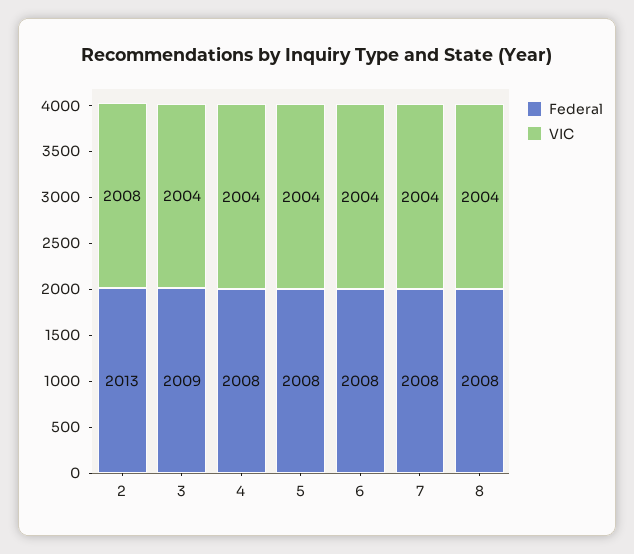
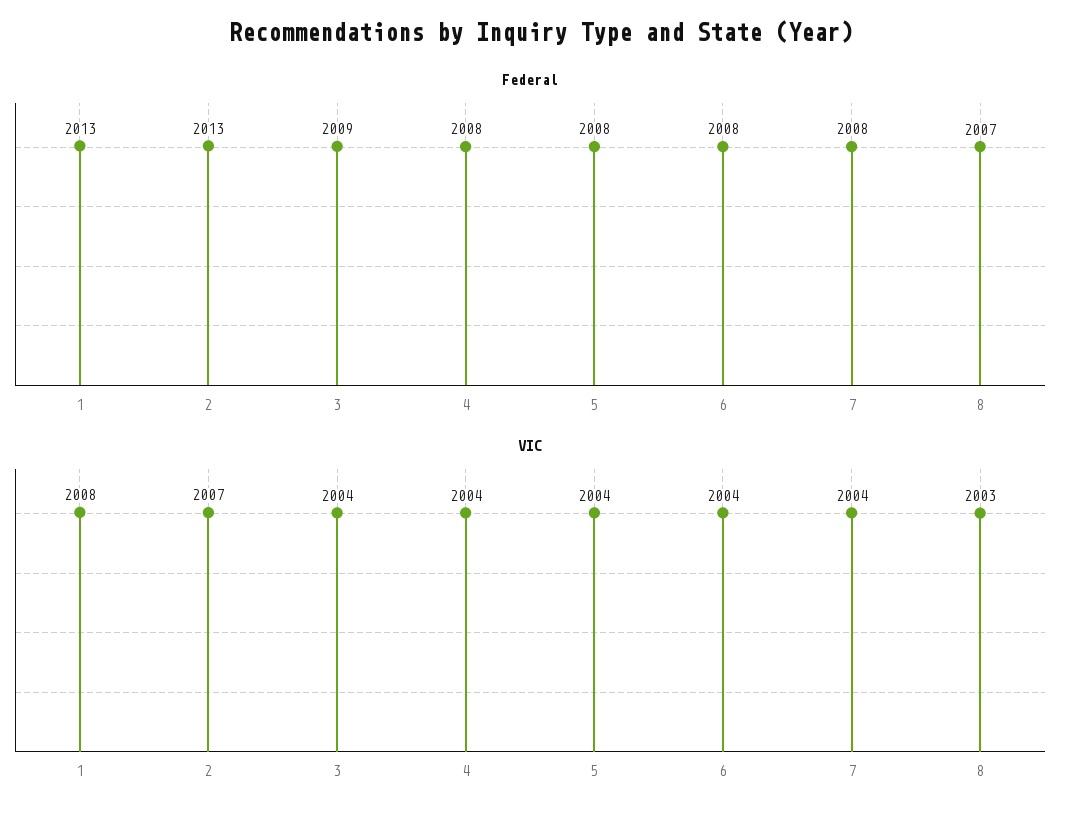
VIC, 2: 2008 -> 2007
Federal, 8: 2008 -> 2007
VIC, 8: 2004 -> 2003
Federal, 1: none -> 2013
VIC, 1: none -> 2008

